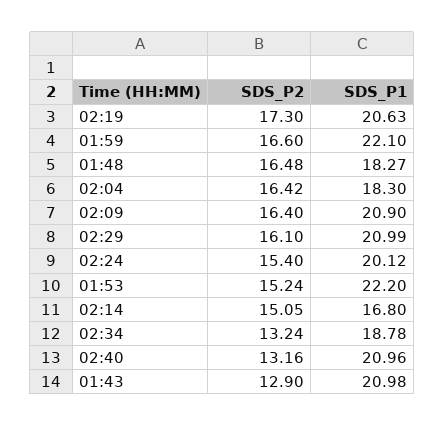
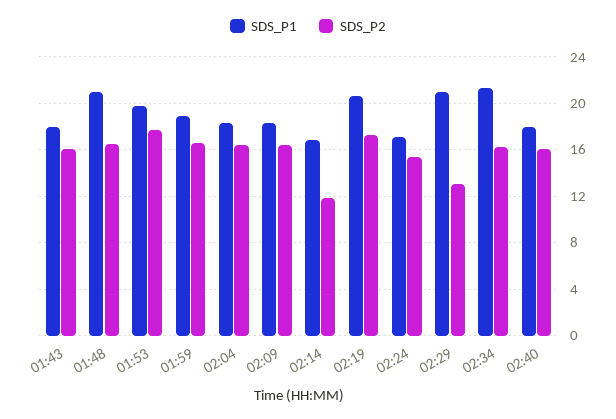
SDS_P1, 01:59: 22.1 -> 19
SDS_P1, 01:48: 18.27 -> 21
SDS_P1, 02:09: 20.9 -> 18
SDS_P2, 02:29: 16.1 -> 13
SDS_P1, 02:24: 20.12 -> 17
SDS_P2, 01:53: 15.24 -> 18
SDS_P1, 01:53: 22.2 -> 20
SDS_P2, 02:14: 15.05 -> 12
SDS_P2, 02:34: 13.24 -> 16
SDS_P1, 02:34: 18.78 -> 21
SDS_P2, 02:40: 13.16 -> 16
SDS_P1, 02:40: 20.96 -> 18
SDS_P2, 01:43: 12.9 -> 16
SDS_P1, 01:43: 20.98 -> 18

